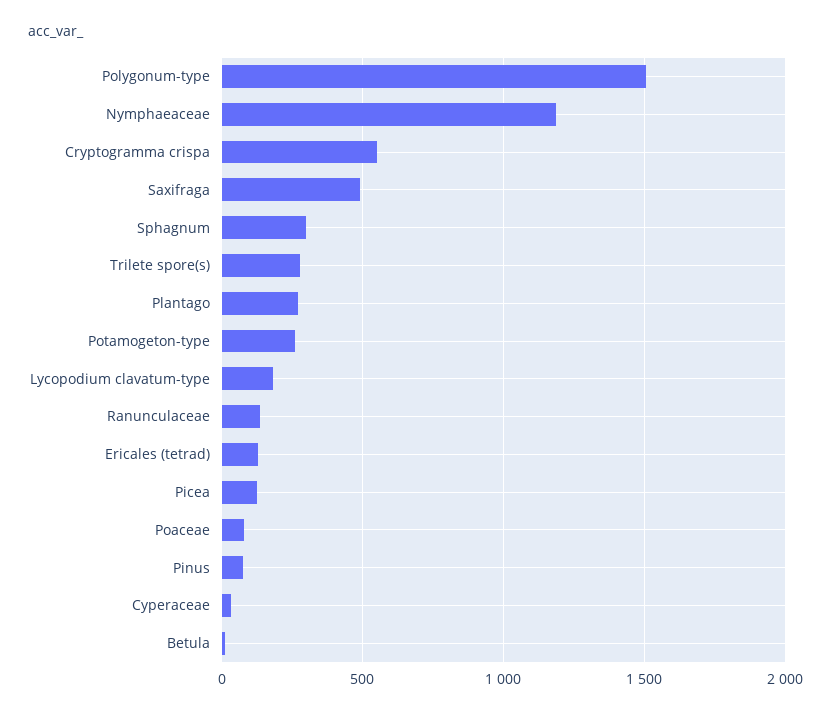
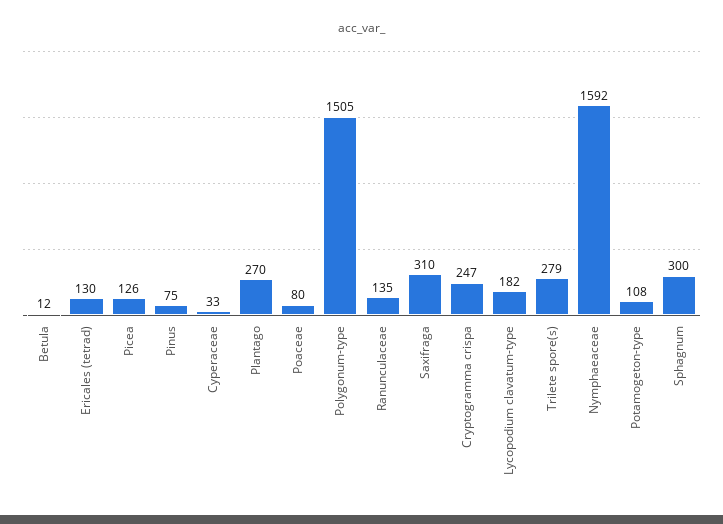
Nymphaeaceae: 1200 -> 1592
Cryptogramma crispa: 550 -> 247
Saxifraga: 500 -> 310
Potamogeton-type: 250 -> 108

